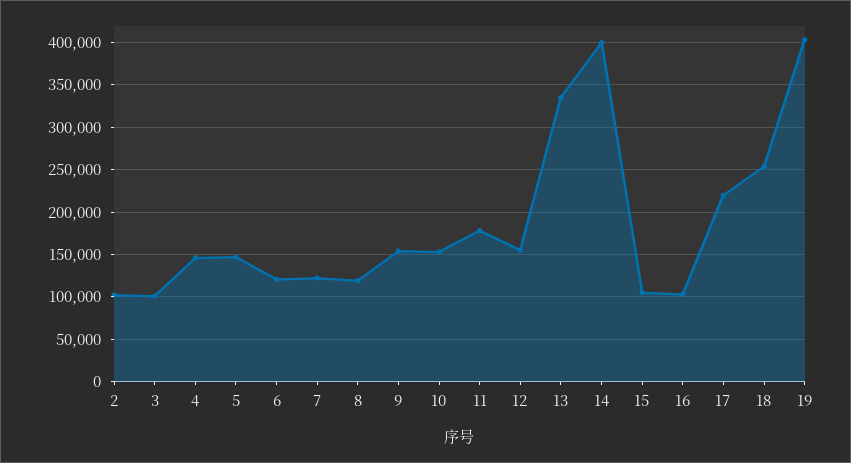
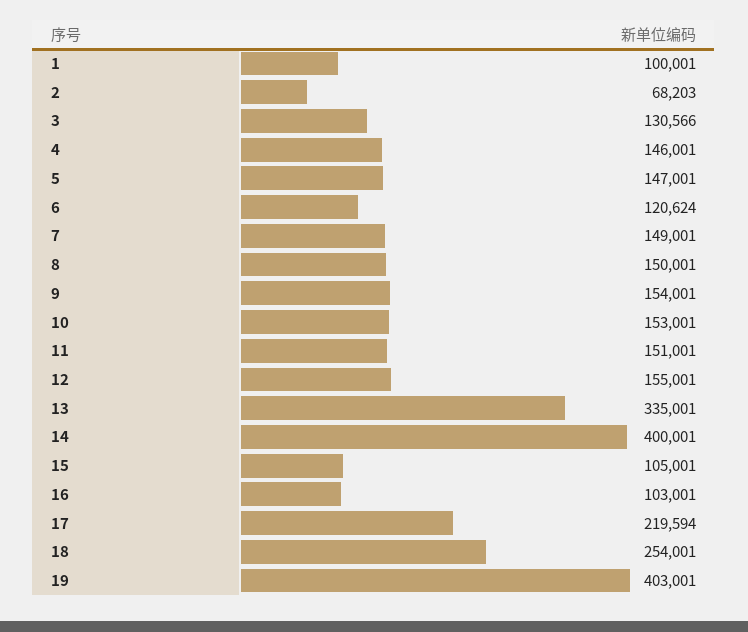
2: 100000 -> 68203
3: 100000 -> 130566
7: 120000 -> 149001
8: 120000 -> 150001
11: 180000 -> 151001
1: none -> 100001

